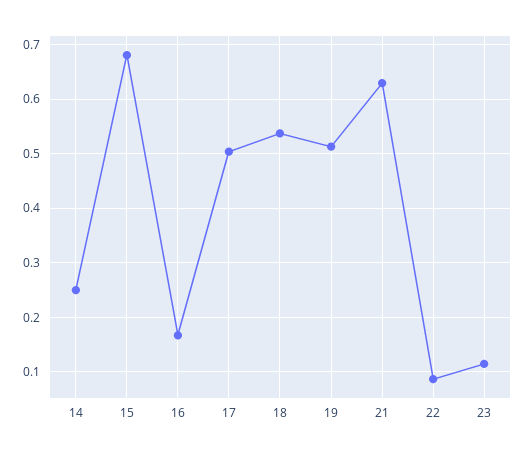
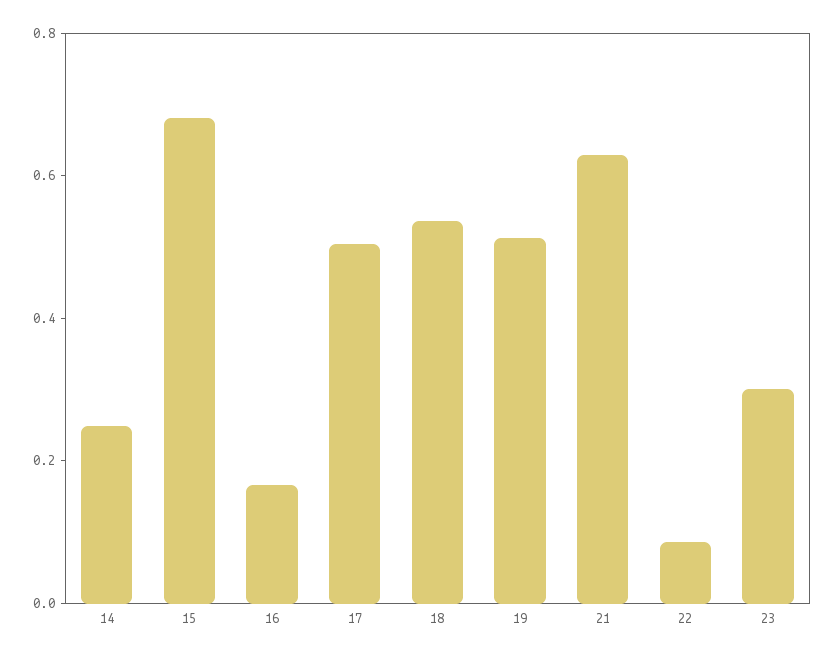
23: 0.12 -> 0.3

